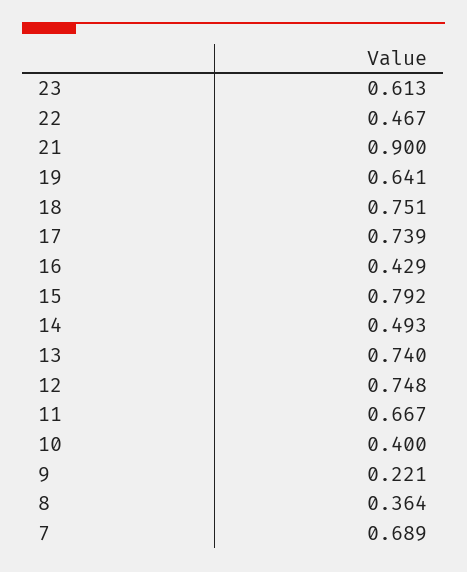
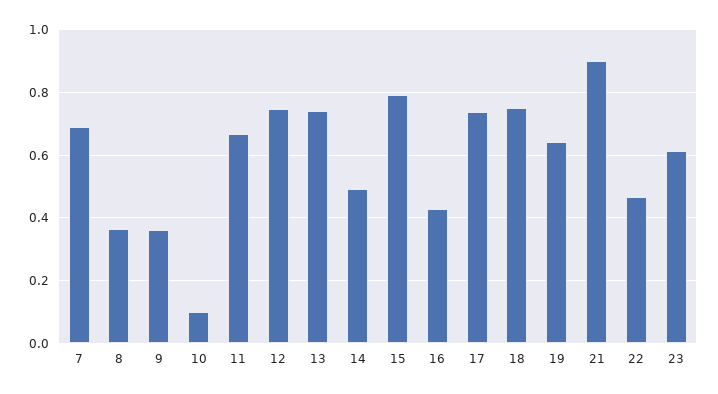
10: 0.4 -> 0.1
9: 0.221 -> 0.36

